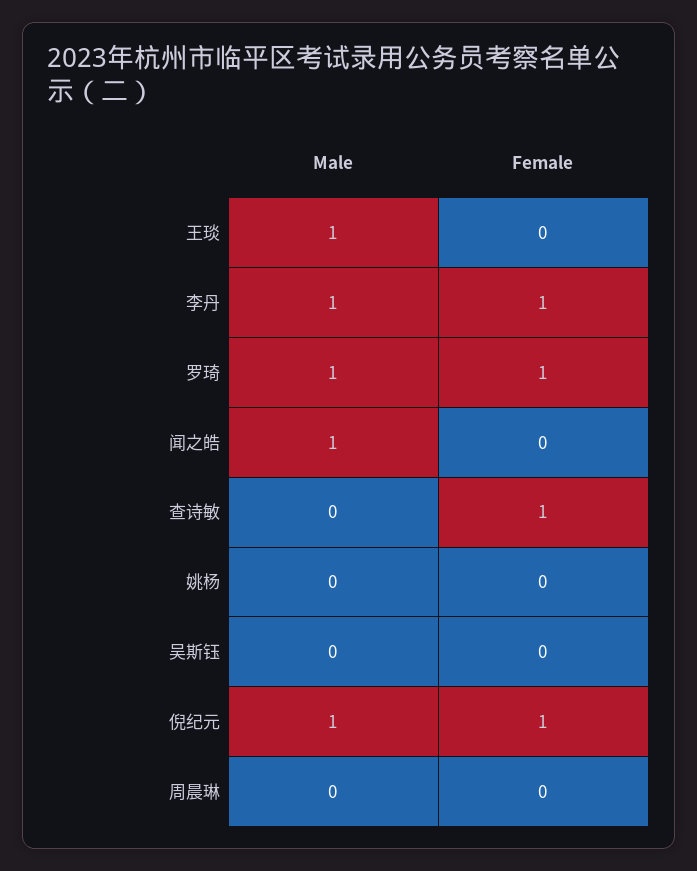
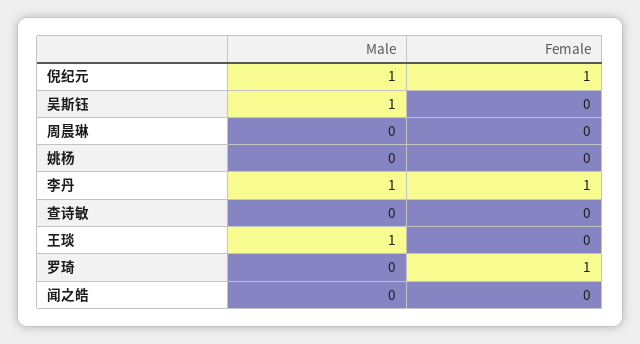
Male, 罗琦: 1 -> 0
Male, 闻之皓: 1 -> 0
Female, 查诗敏: 1 -> 0
Male, 吴斯钰: 0 -> 1

